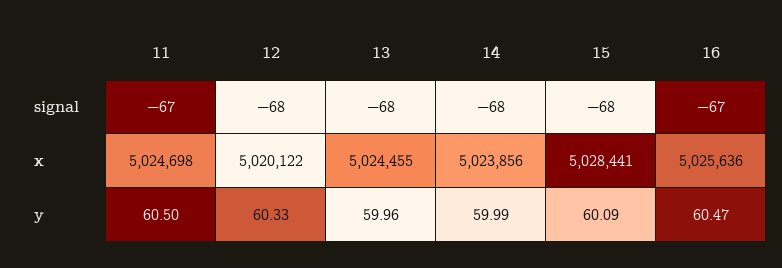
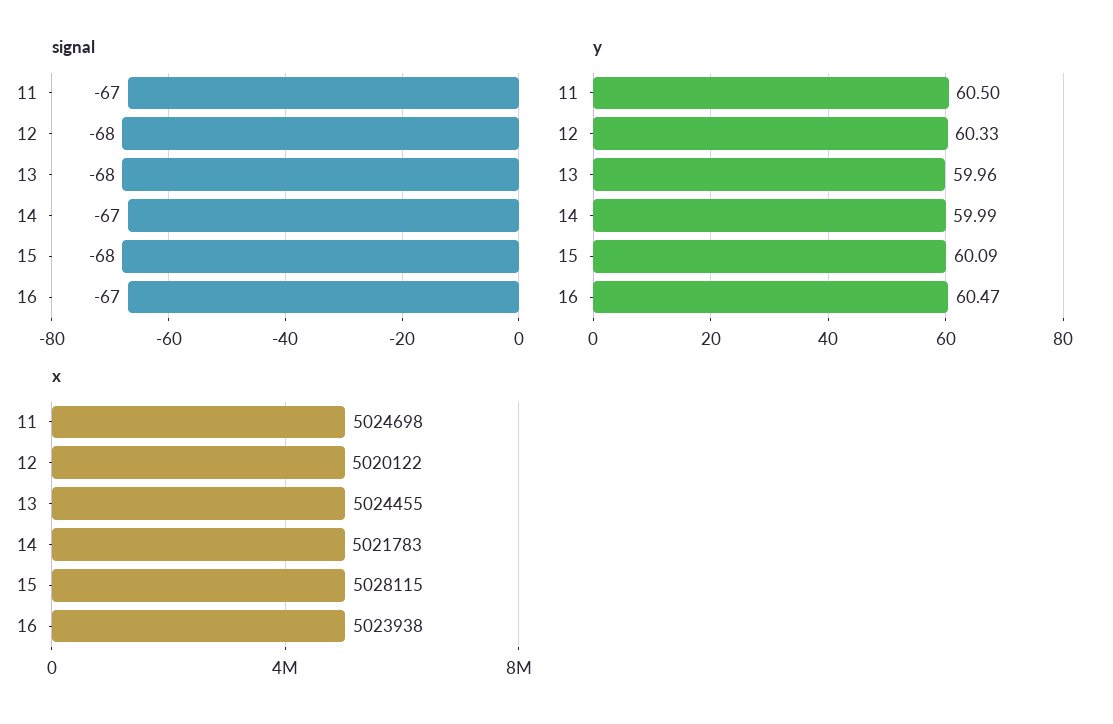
signal, 14: -68 -> -67
x, 14: 5023856 -> 5021783
x, 15: 5028441 -> 5028115
x, 16: 5025636 -> 5023938

